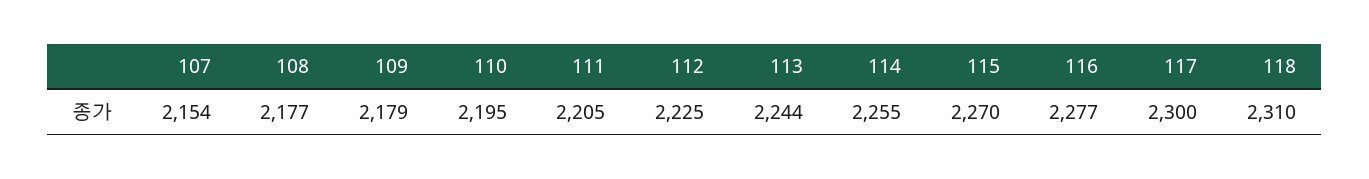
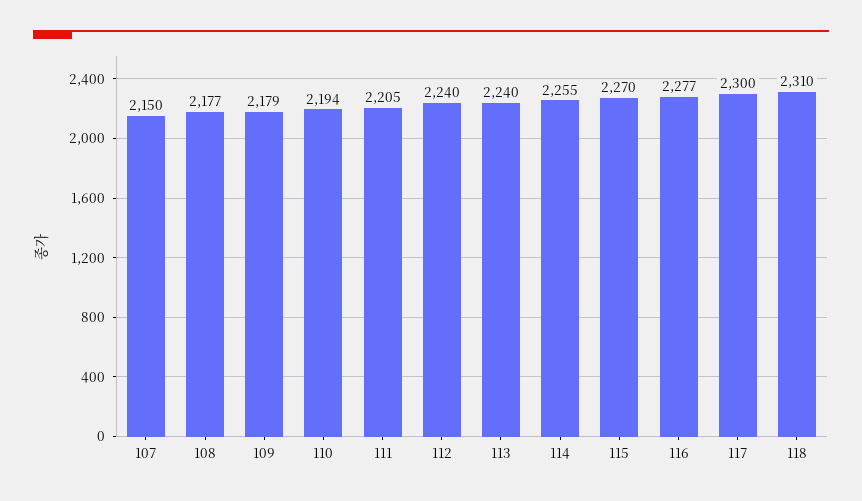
107: 2154 -> 2150
110: 2195 -> 2194
112: 2225 -> 2240
113: 2244 -> 2240

